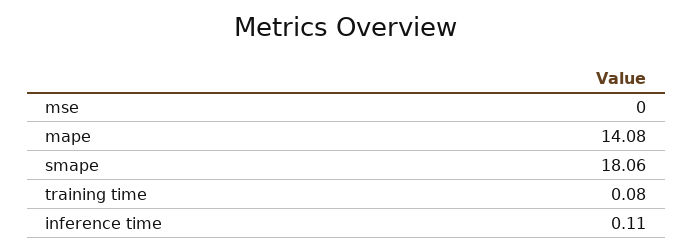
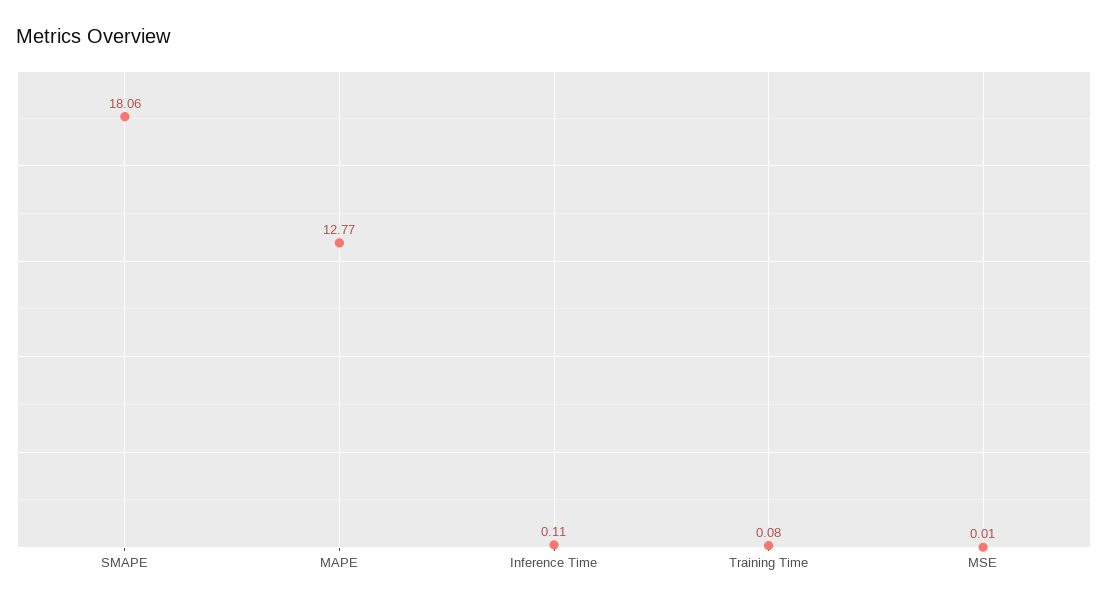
mse: 0 -> 0.01
mape: 14.08 -> 12.77

